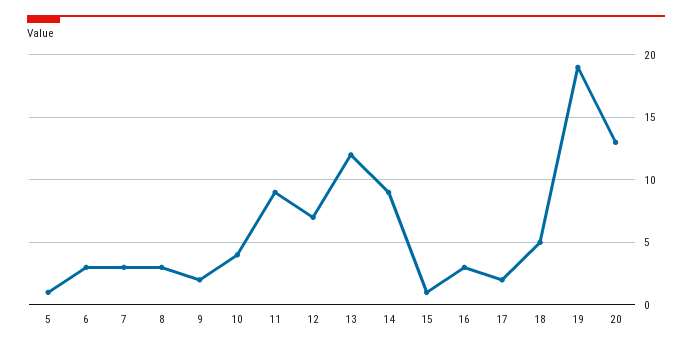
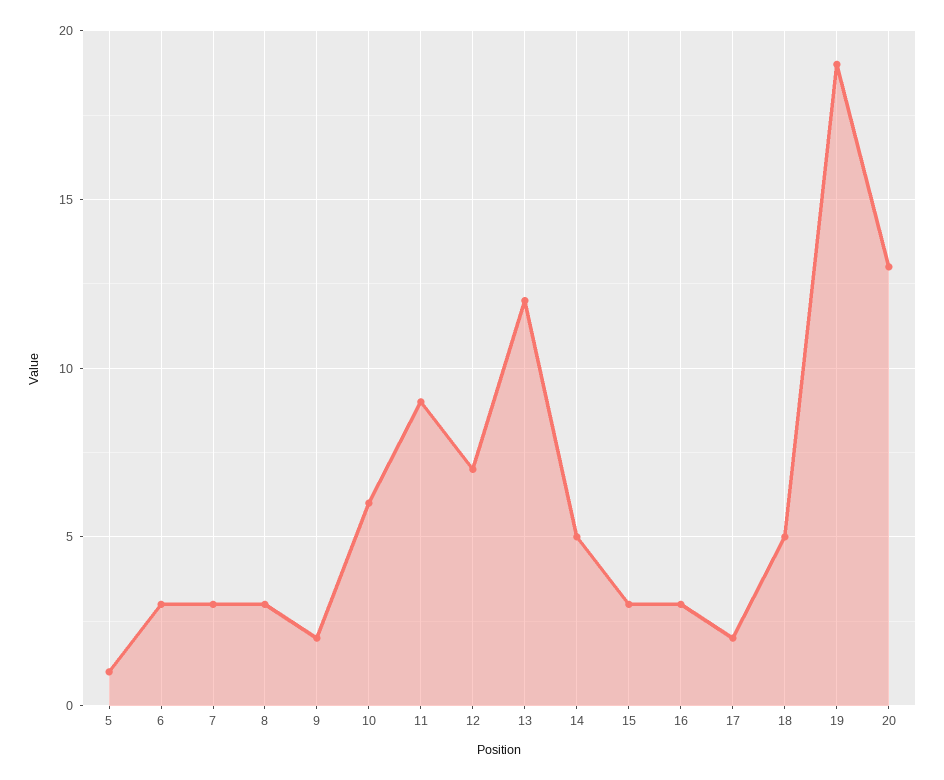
10: 4 -> 6
14: 9 -> 5
15: 1 -> 3

